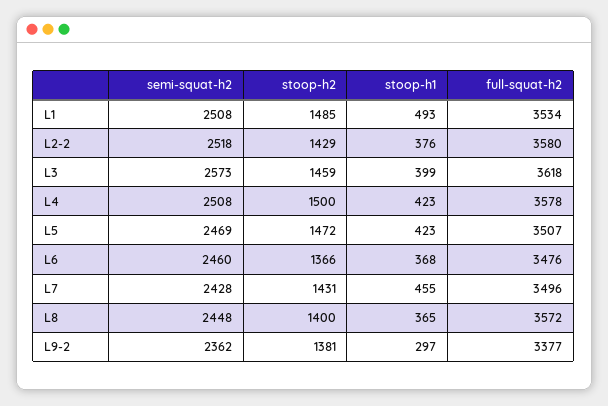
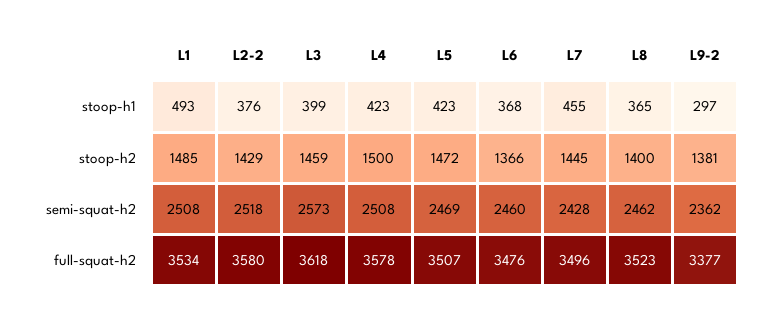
stoop-h2, L7: 1431 -> 1445
semi-squat-h2, L8: 2448 -> 2462
full-squat-h2, L8: 3572 -> 3523

